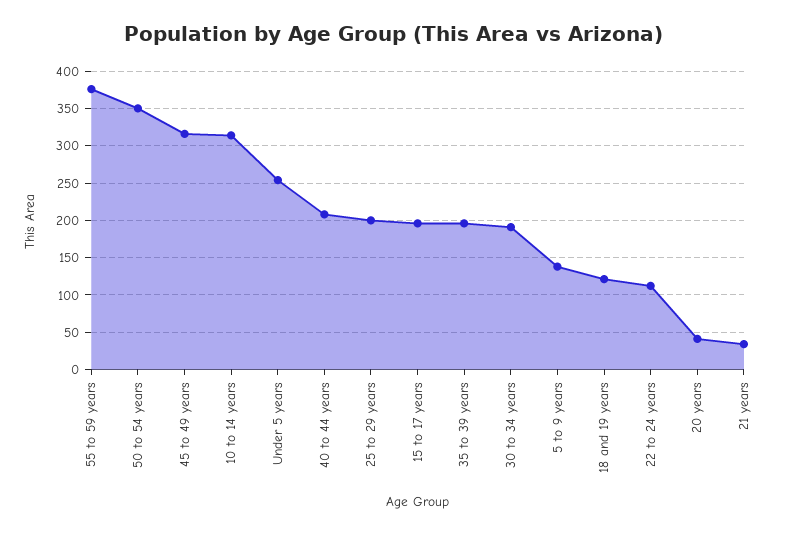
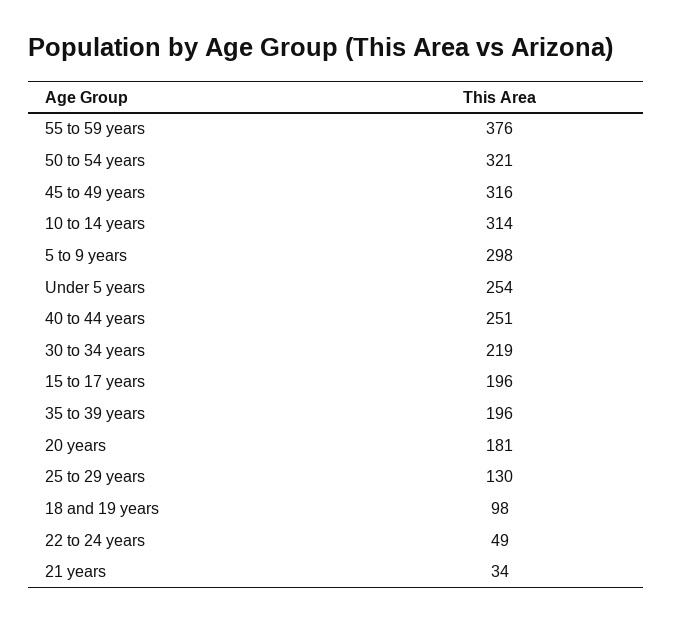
50 to 54 years: 350 -> 321
40 to 44 years: 210 -> 251
25 to 29 years: 200 -> 130
30 to 34 years: 190 -> 219
5 to 9 years: 140 -> 298
18 and 19 years: 120 -> 98
22 to 24 years: 110 -> 49
20 years: 40 -> 181

